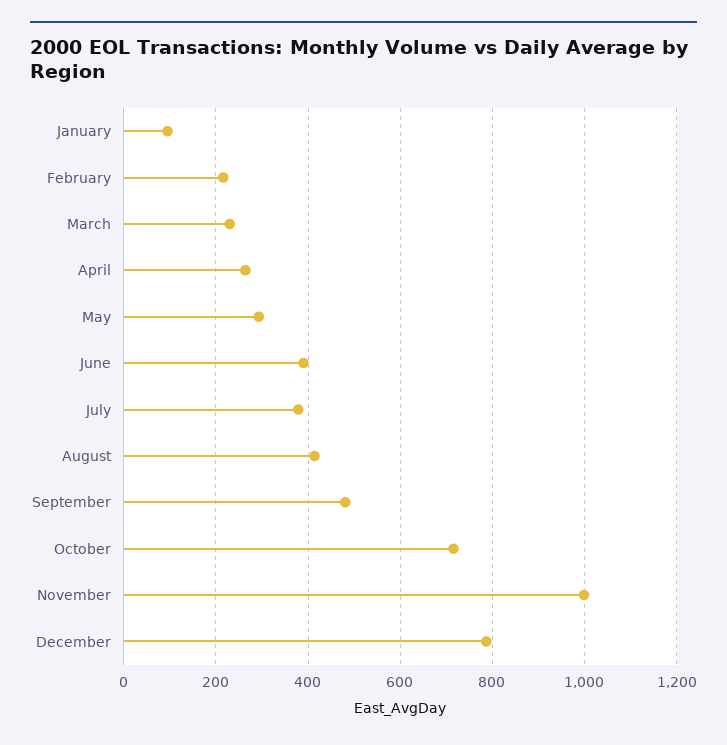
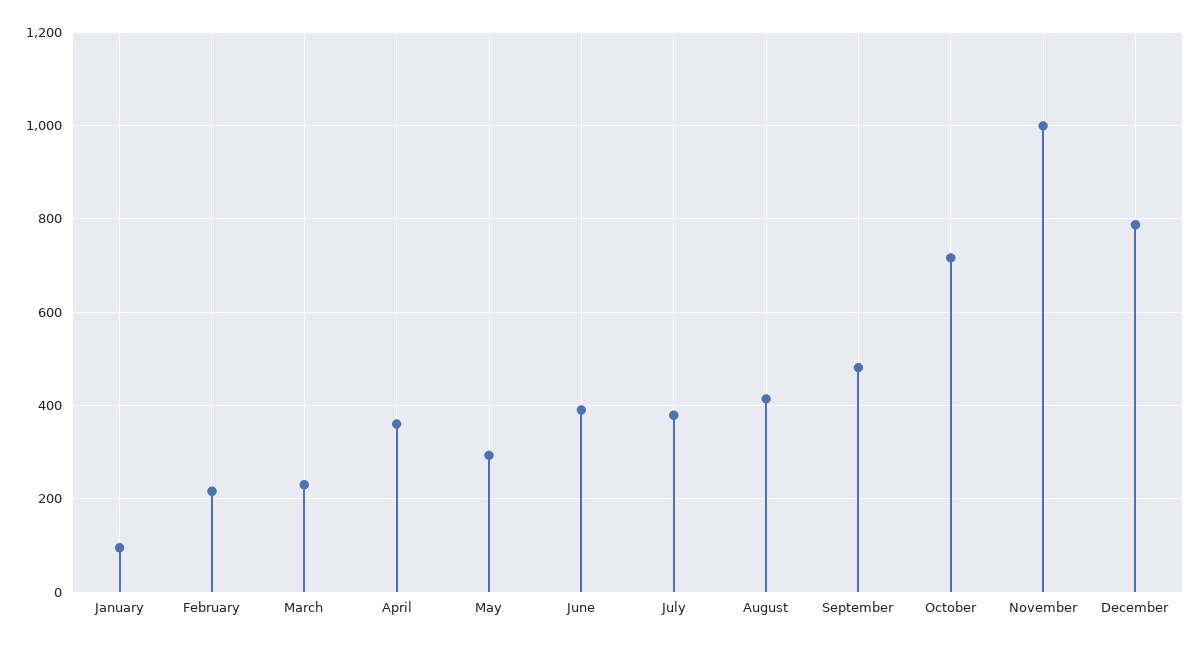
April: 260 -> 360

